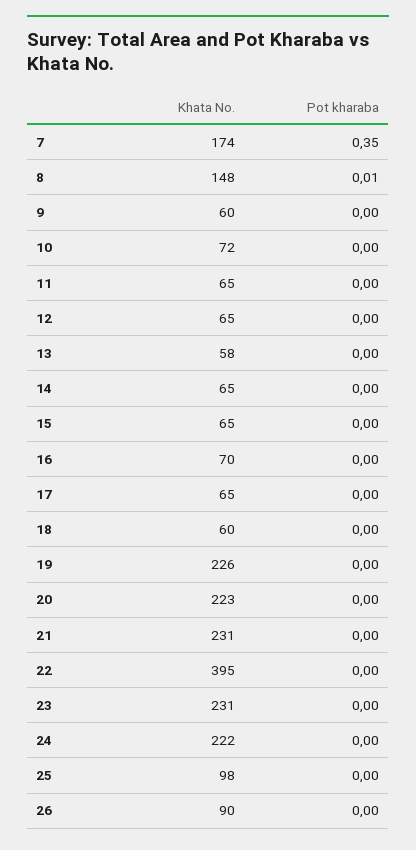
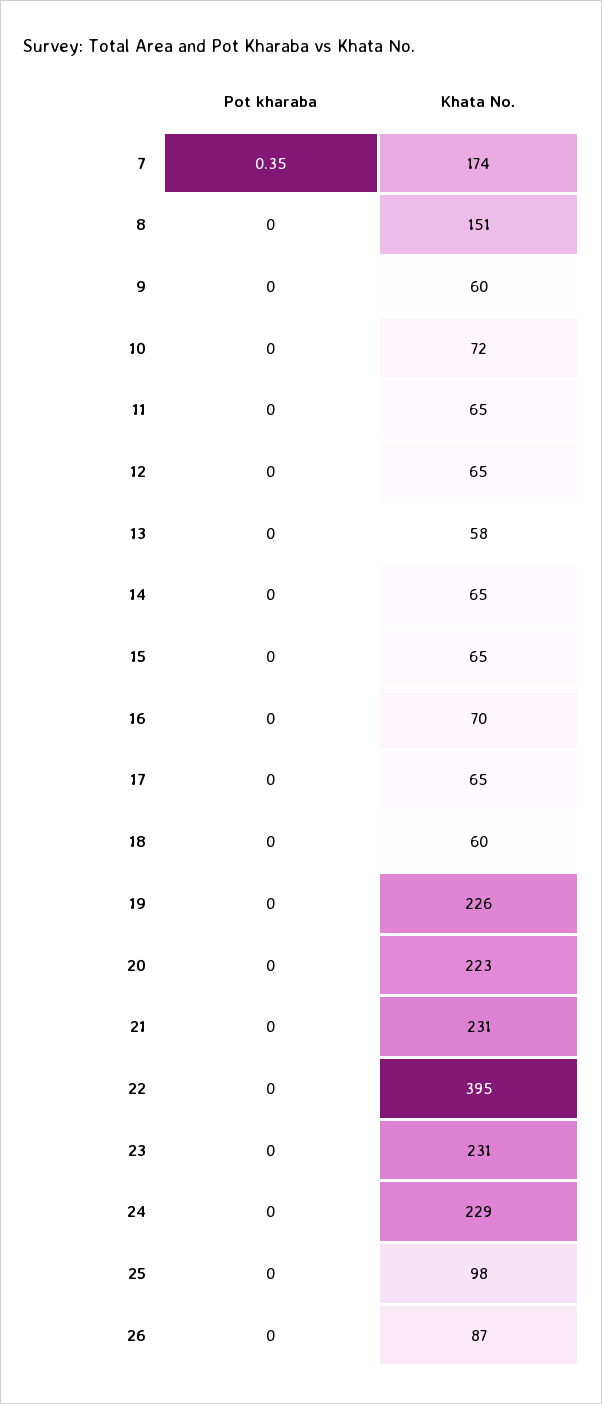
Khata No., 8: 148 -> 151
Pot kharaba, 8: 0.01 -> 0
Khata No., 24: 222 -> 229
Khata No., 26: 90 -> 87

